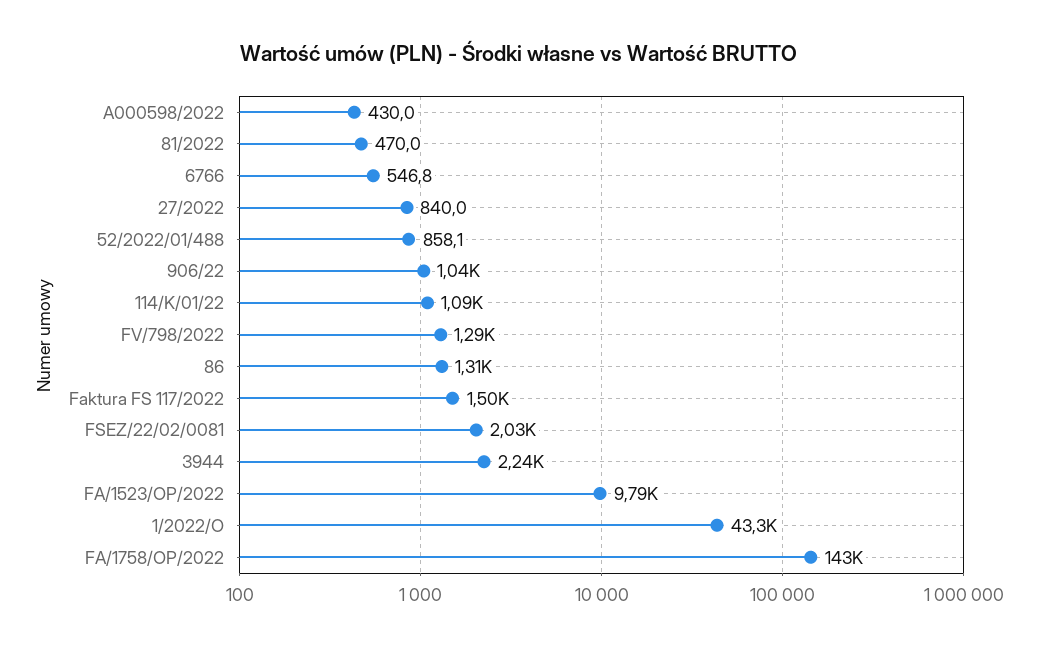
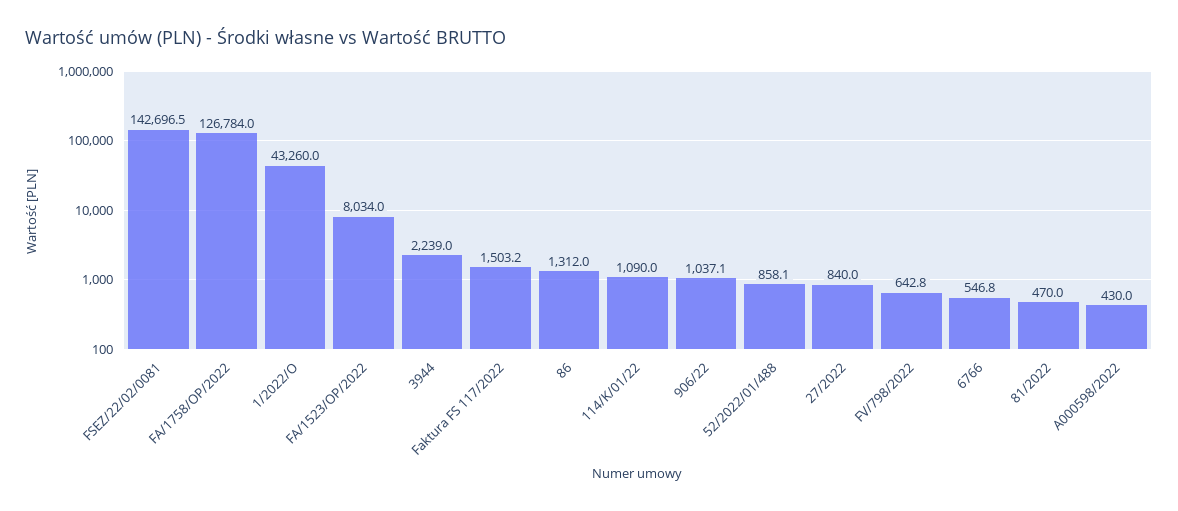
FV/798/2022: 1290 -> 642.8
FSEZ/22/02/0081: 2030 -> 142696.5
FA/1523/OP/2022: 9790 -> 8034
FA/1758/OP/2022: 143000 -> 126784

